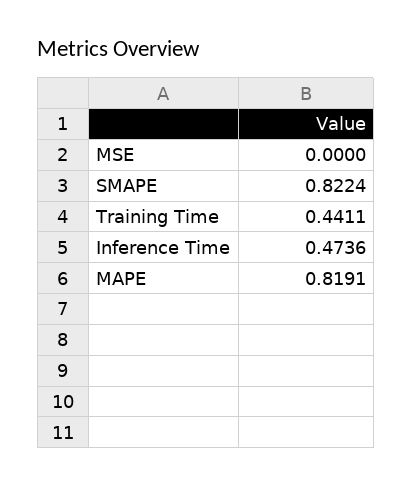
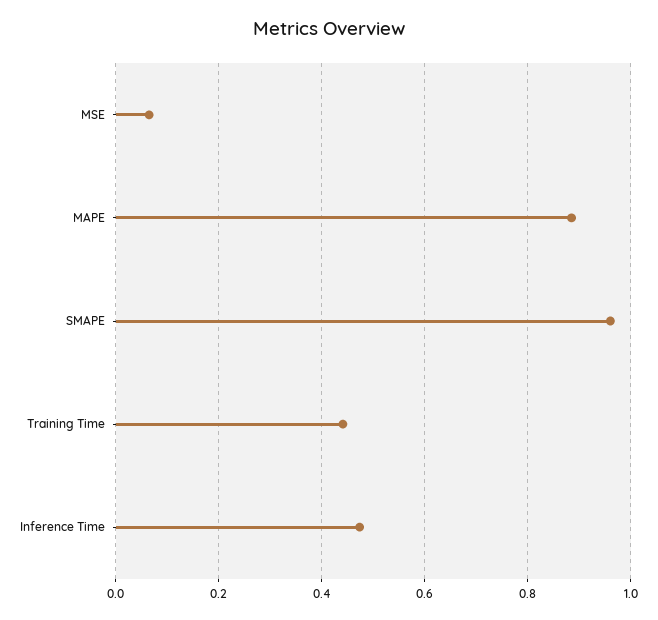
MSE: 0 -> 0.06
SMAPE: 0.8224 -> 0.96
MAPE: 0.8191 -> 0.88

